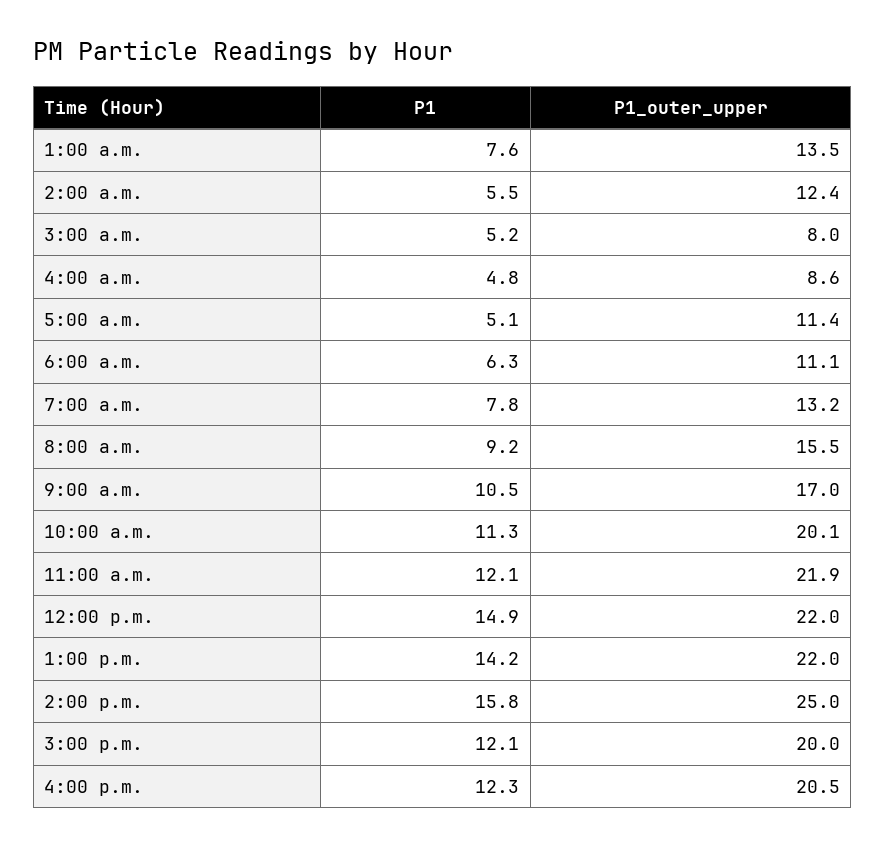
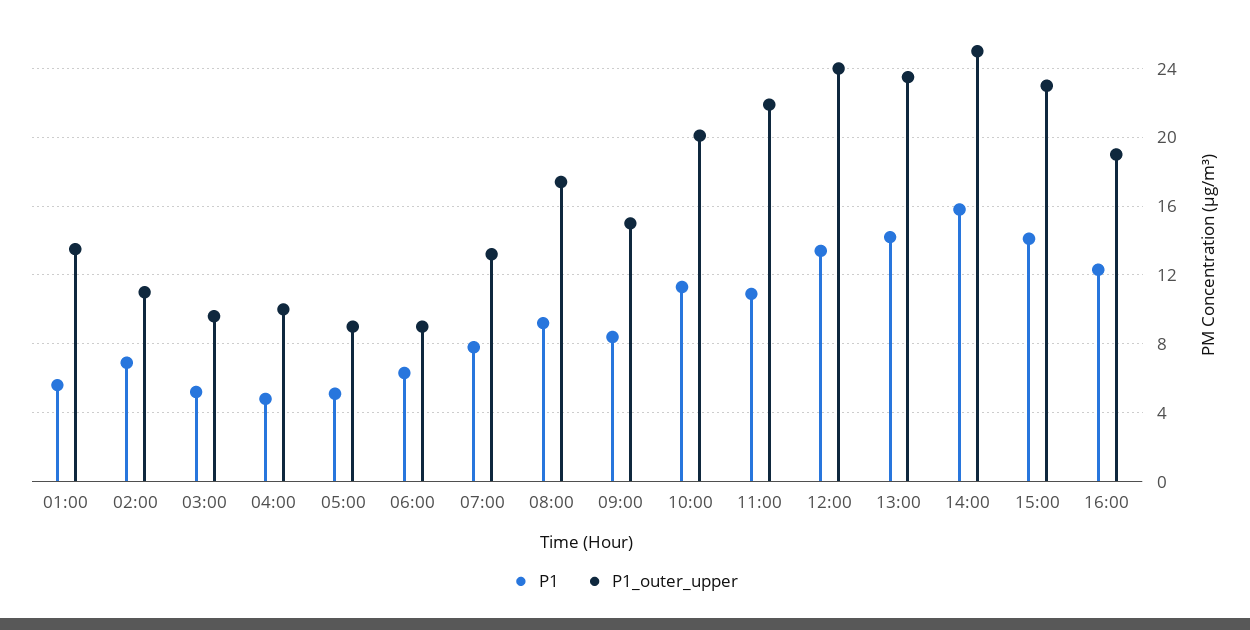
P1, 1:00 a.m.: 7.6 -> 5.5
P1, 2:00 a.m.: 5.5 -> 7
P1_outer_upper, 2:00 a.m.: 12.4 -> 11
P1_outer_upper, 3:00 a.m.: 8 -> 9.5
P1_outer_upper, 4:00 a.m.: 8.6 -> 10
P1_outer_upper, 5:00 a.m.: 11.4 -> 9
P1_outer_upper, 6:00 a.m.: 11.1 -> 9
P1_outer_upper, 8:00 a.m.: 15.5 -> 17.5
P1, 9:00 a.m.: 10.5 -> 8.5
P1_outer_upper, 9:00 a.m.: 17 -> 15
P1, 11:00 a.m.: 12.1 -> 11
P1, 12:00 p.m.: 14.9 -> 13.5
P1_outer_upper, 12:00 p.m.: 22 -> 24
P1_outer_upper, 1:00 p.m.: 22 -> 23.5
P1, 3:00 p.m.: 12.1 -> 14
P1_outer_upper, 3:00 p.m.: 20 -> 23
P1_outer_upper, 4:00 p.m.: 20.5 -> 19

